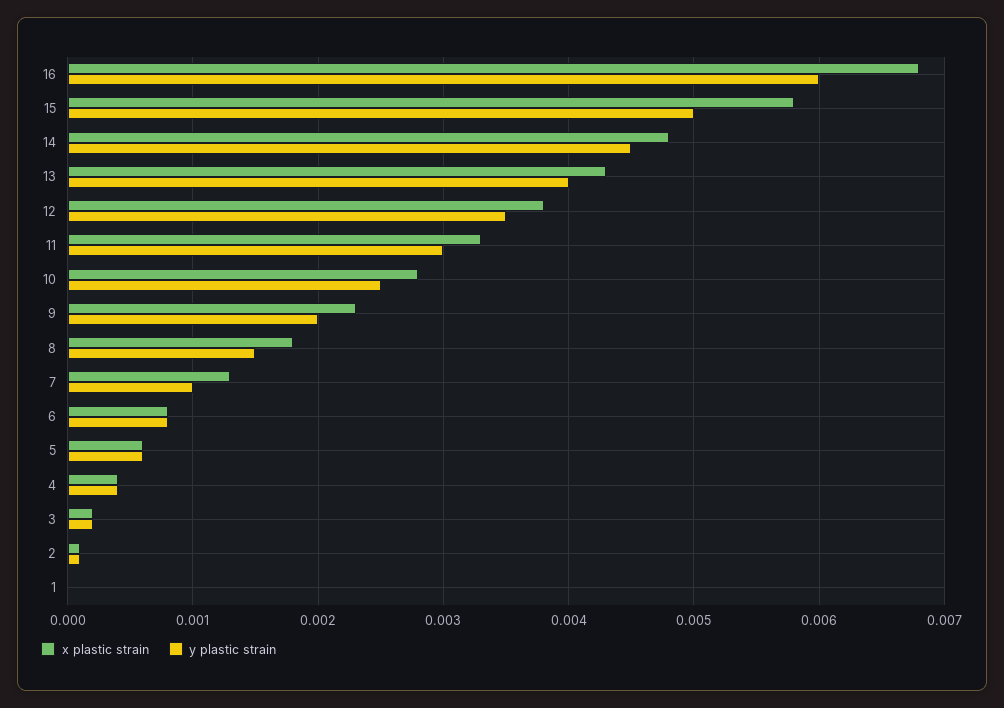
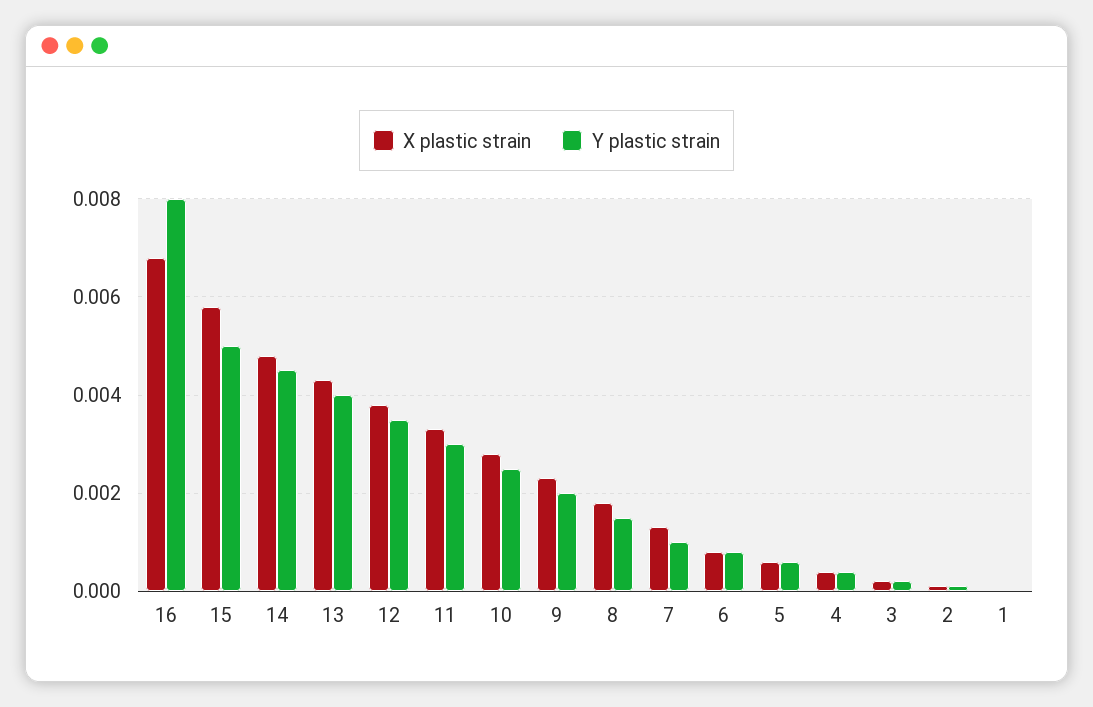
y plastic strain, 16: 0.006 -> 0.008

